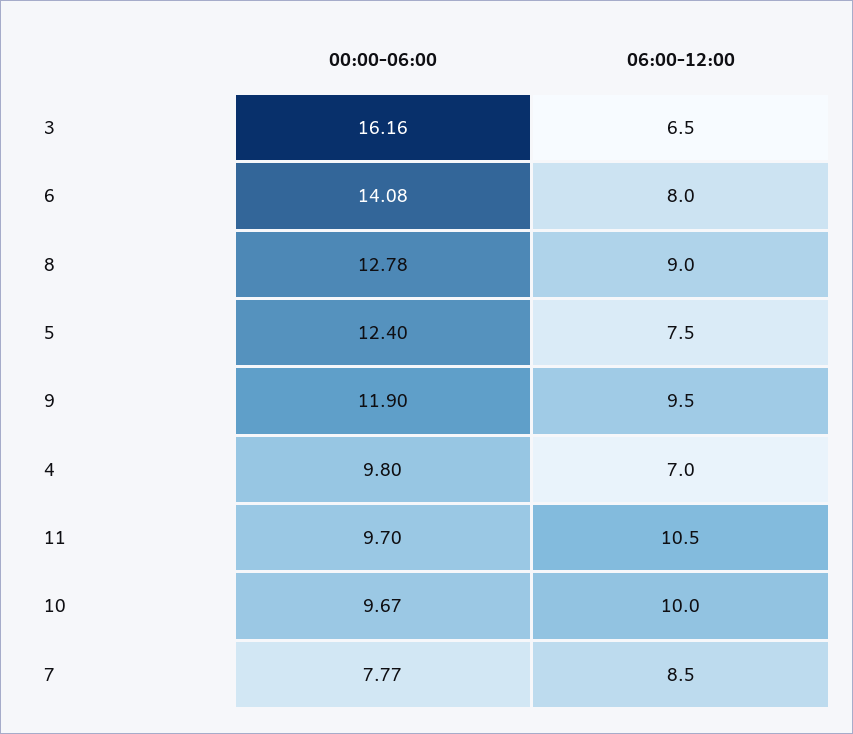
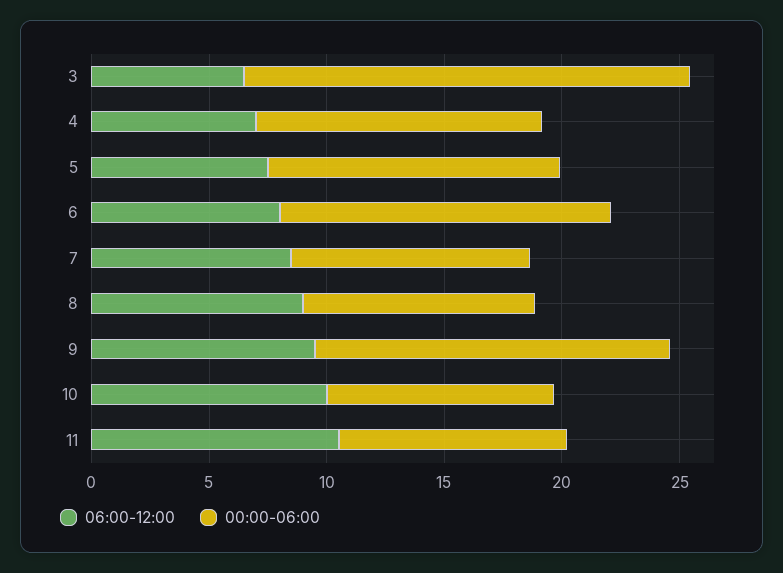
00:00-06:00, 3: 16.16 -> 19
00:00-06:00, 8: 12.78 -> 10
00:00-06:00, 9: 11.9 -> 15
00:00-06:00, 4: 9.8 -> 12
00:00-06:00, 7: 7.77 -> 10

